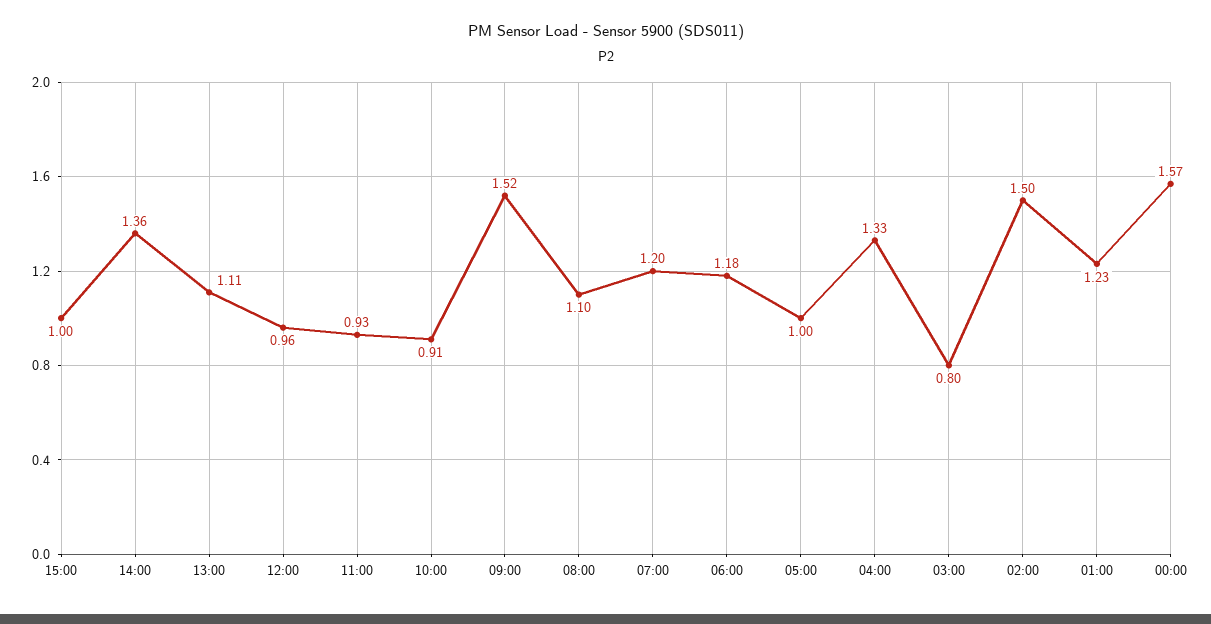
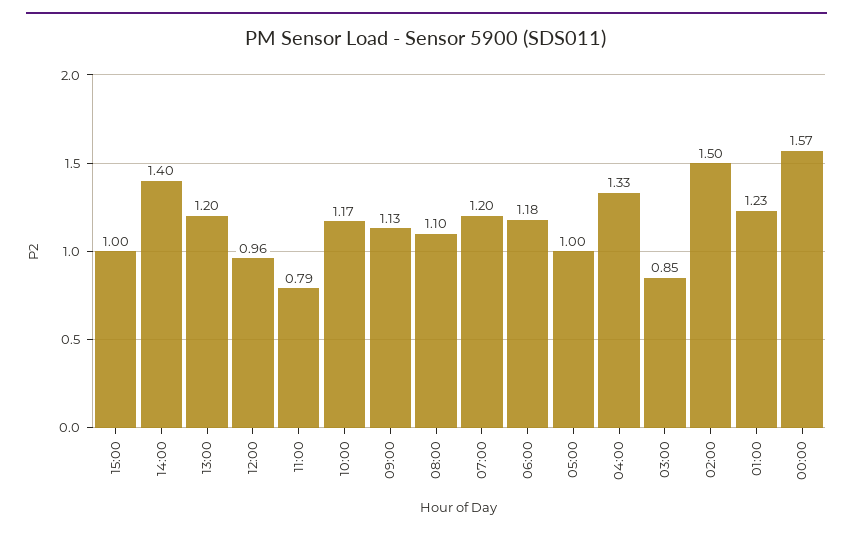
14:00: 1.36 -> 1.4
13:00: 1.11 -> 1.2
11:00: 0.93 -> 0.79
10:00: 0.91 -> 1.17
09:00: 1.52 -> 1.13
03:00: 0.8 -> 0.85

